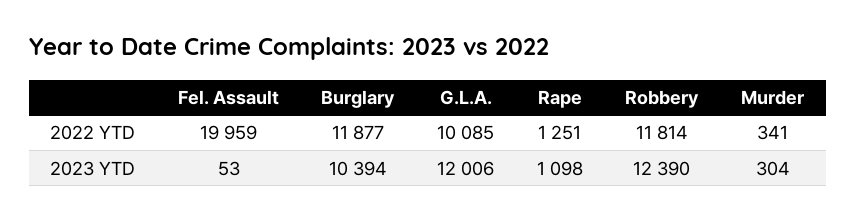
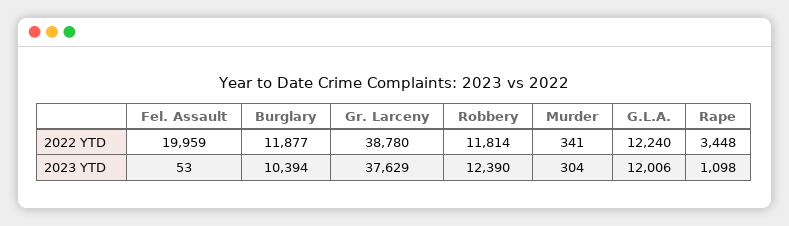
G.L.A., 2022 YTD: 10085 -> 12240
Rape, 2022 YTD: 1251 -> 3448
Gr. Larceny, 2022 YTD: none -> 38780
Gr. Larceny, 2023 YTD: none -> 37629

